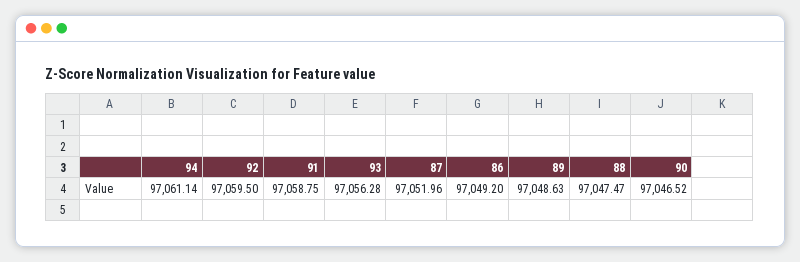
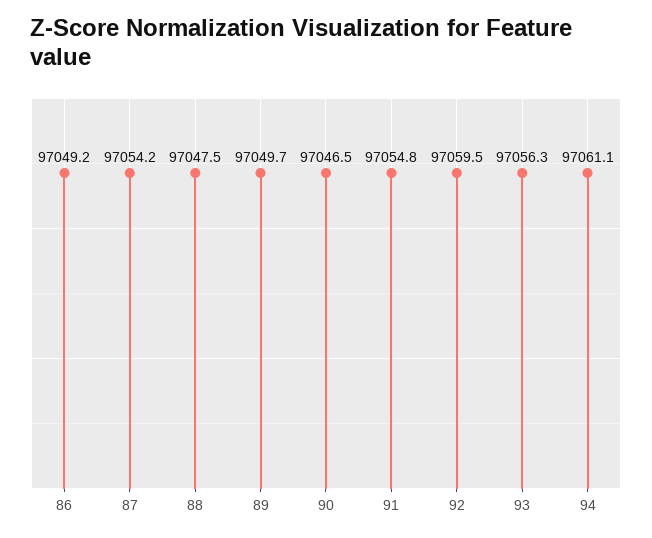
91: 97058.75 -> 97054.8
87: 97051.96 -> 97054.2
89: 97048.63 -> 97049.7

